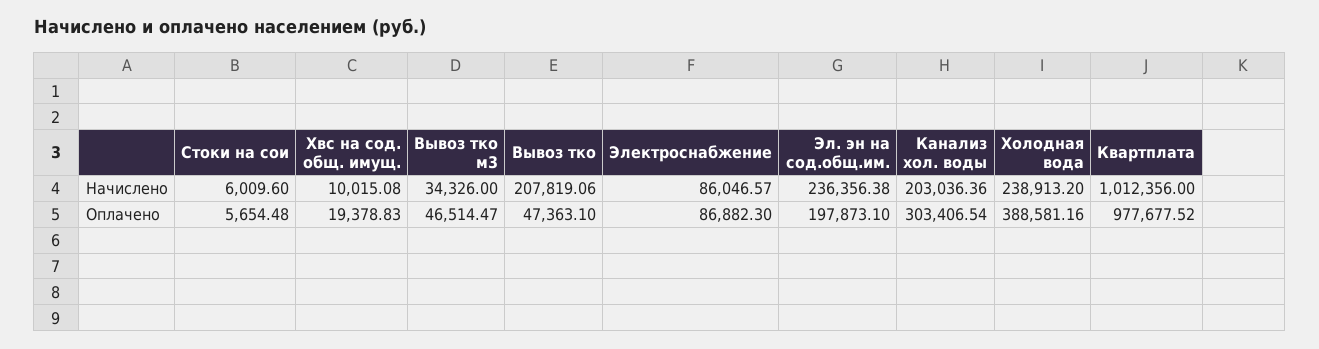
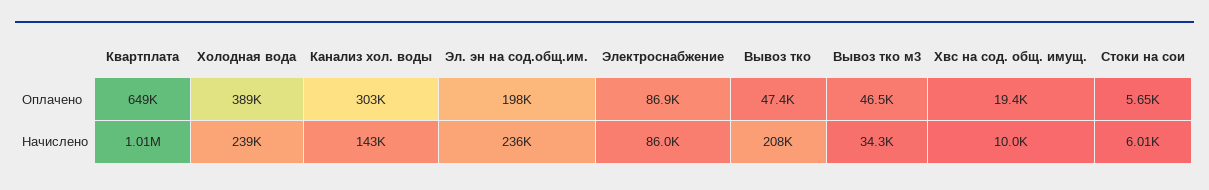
Канализ хол. воды, Начислено: 203036.36 -> 143000
Квартплата, Оплачено: 977677.52 -> 649000

